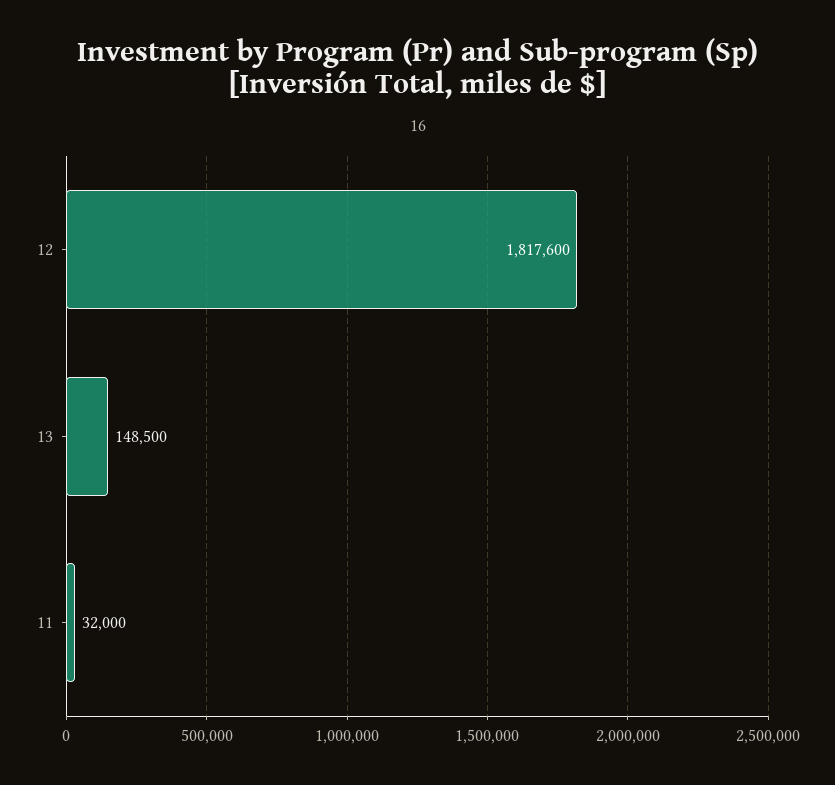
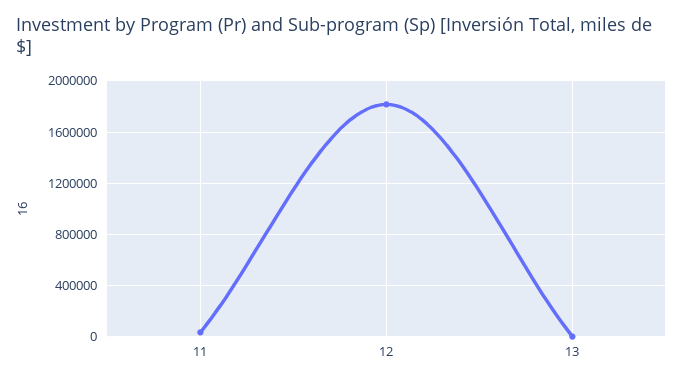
13: 148500 -> 0

